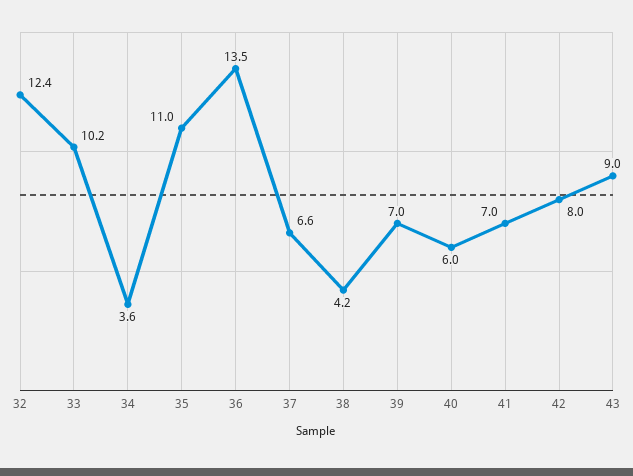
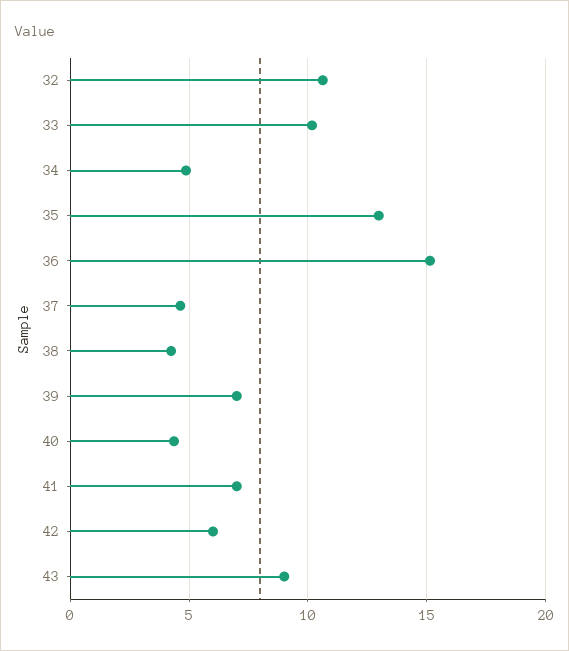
32: 12.4 -> 10.5
34: 3.6 -> 5
35: 11 -> 13
36: 13.5 -> 15
37: 6.6 -> 4.5
40: 6 -> 4.5
42: 8 -> 6

